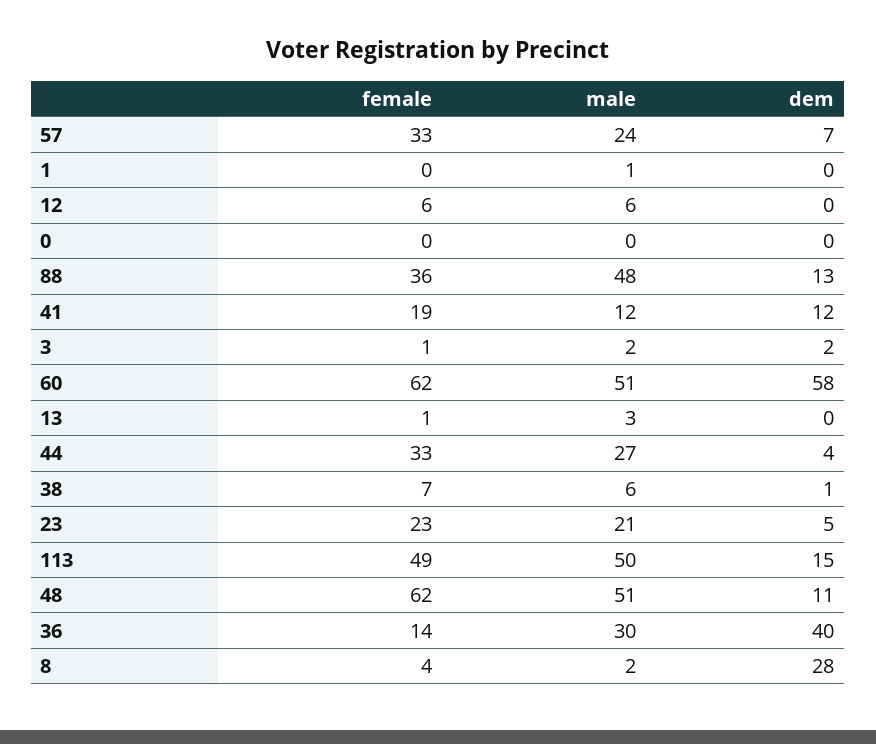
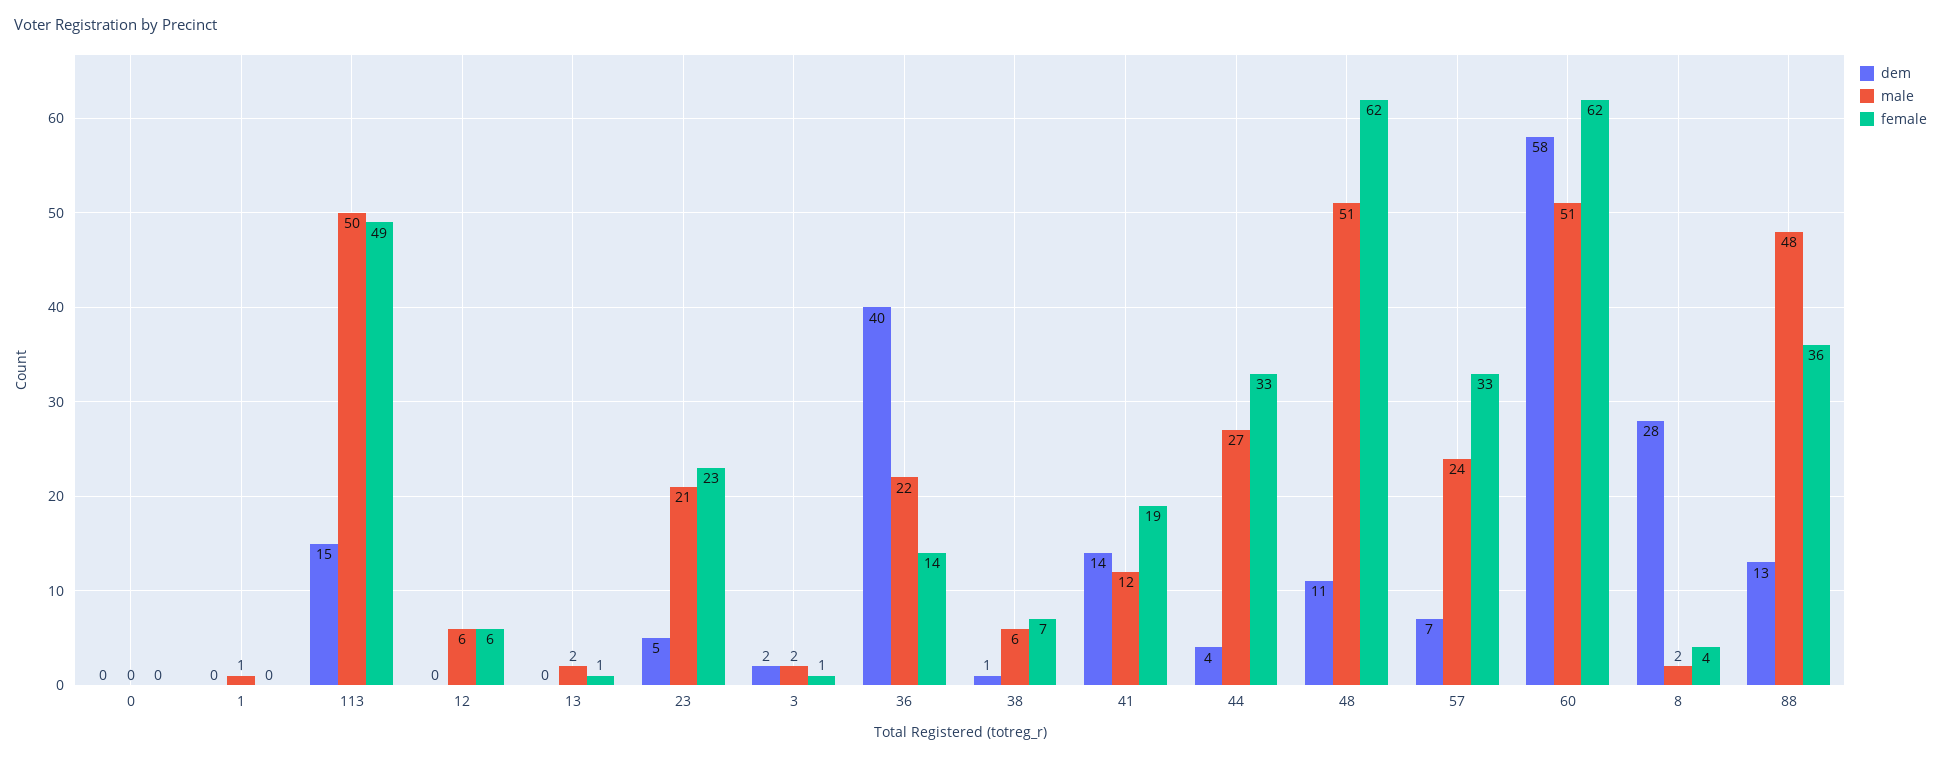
dem, 41: 12 -> 14
male, 13: 3 -> 2
male, 36: 30 -> 22

